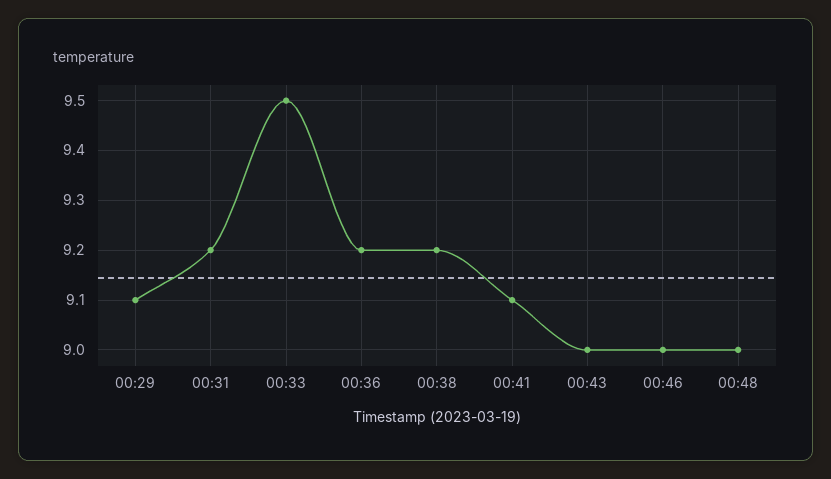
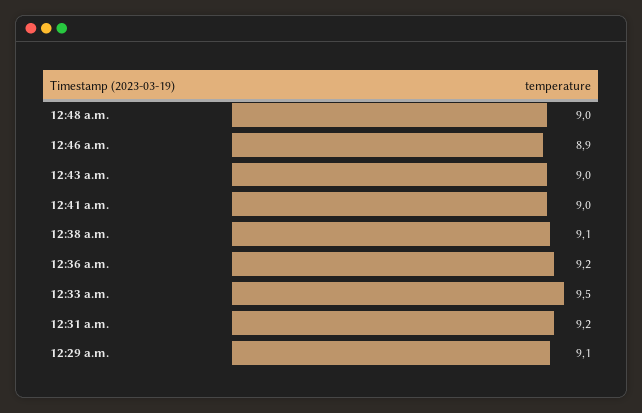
00:38: 9.2 -> 9.1
00:41: 9.1 -> 9
00:46: 9 -> 8.9

